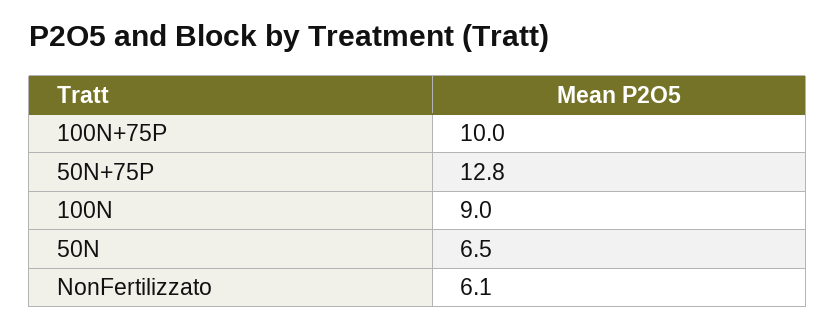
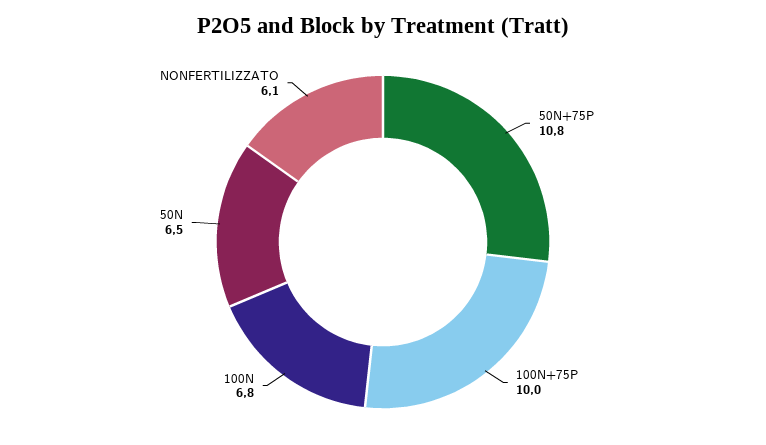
50N+75P: 12.8 -> 10.8
100N: 9 -> 6.8

